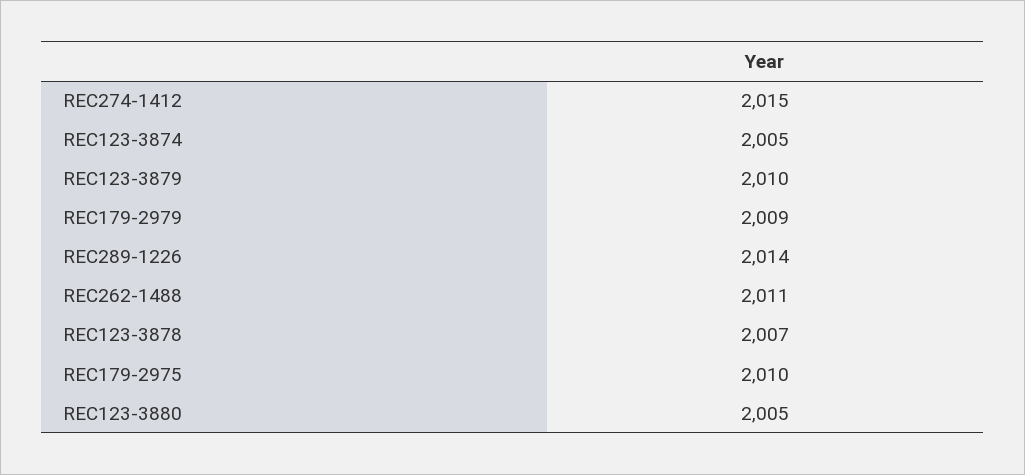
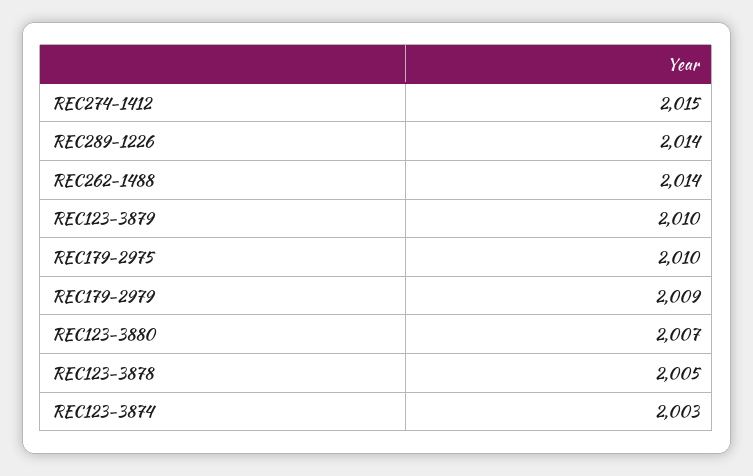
REC123-3874: 2005 -> 2003
REC262-1488: 2011 -> 2014
REC123-3878: 2007 -> 2005
REC123-3880: 2005 -> 2007

